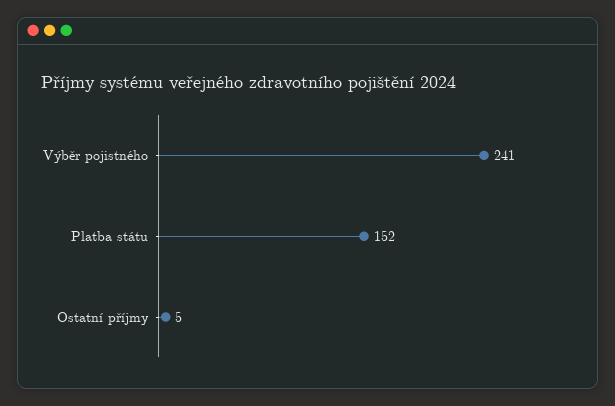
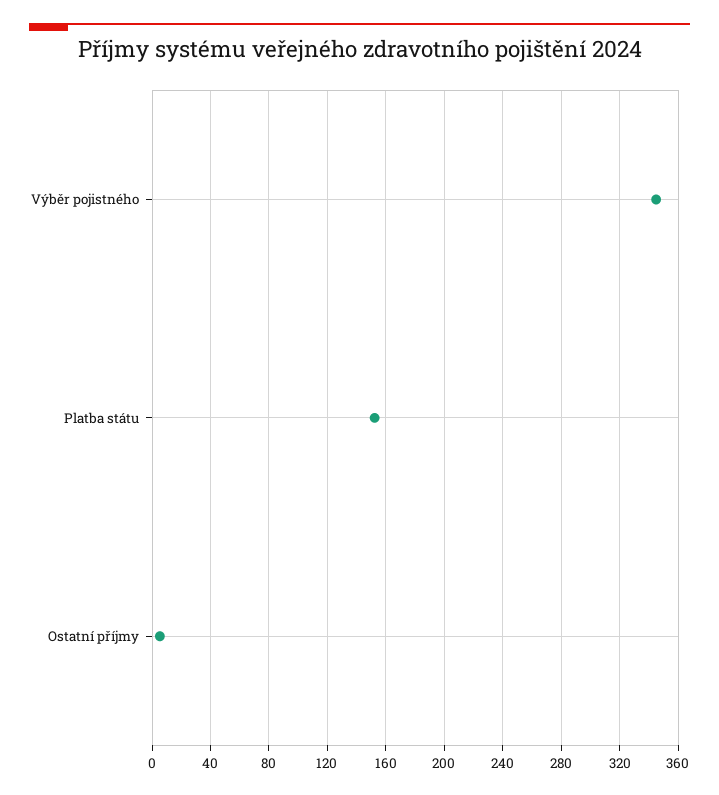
Výběr pojistného: 241 -> 345

